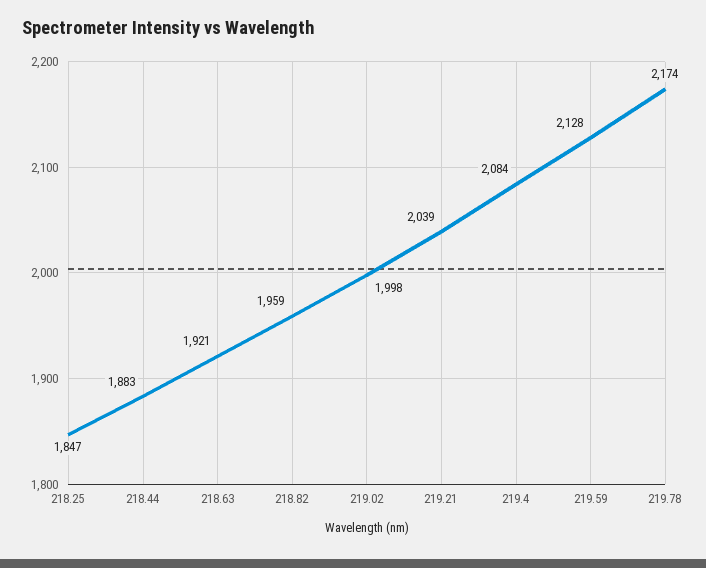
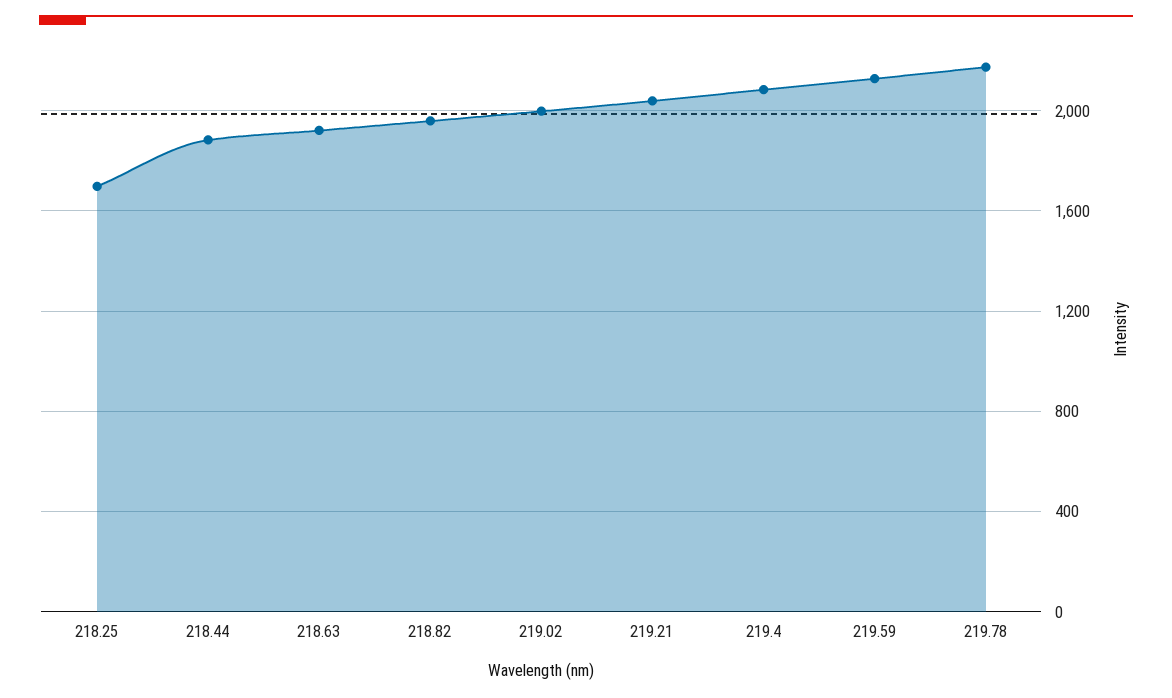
218.25: 1847 -> 1700

